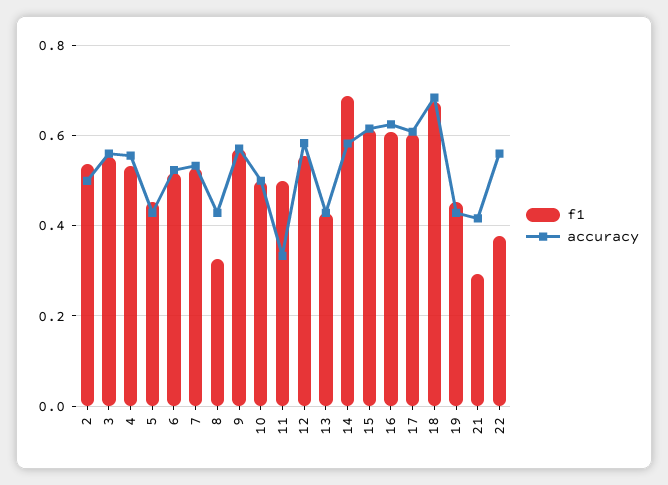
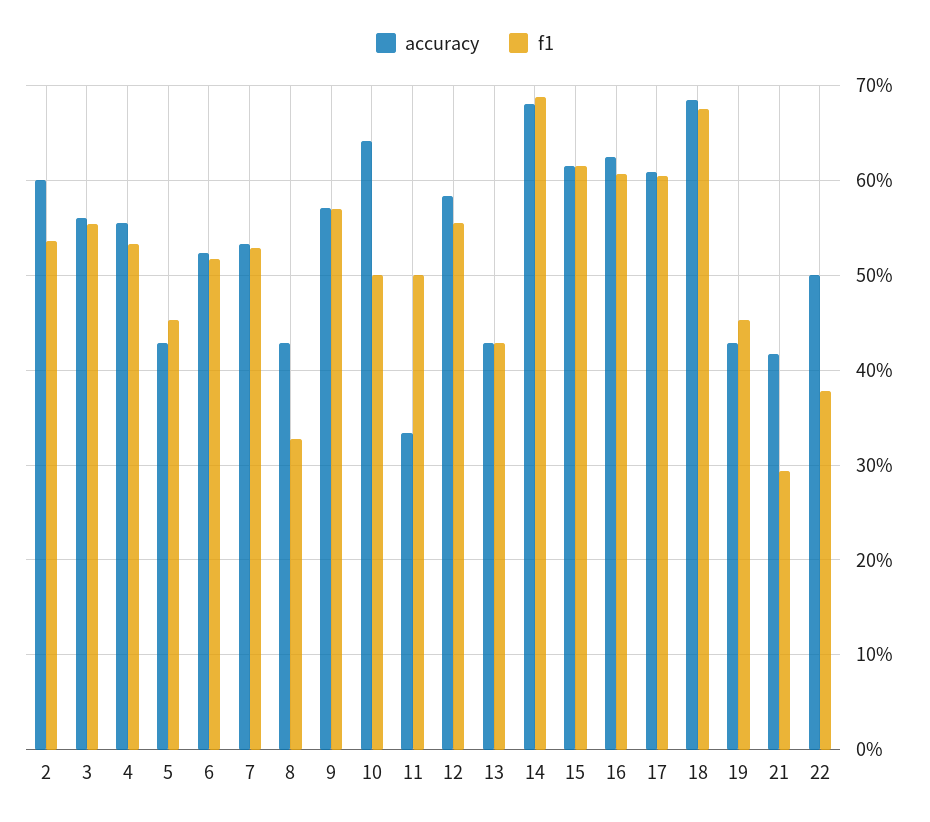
accuracy, 2: 0.5 -> 0.6
accuracy, 10: 0.5 -> 0.64
accuracy, 14: 0.58 -> 0.68
accuracy, 22: 0.56 -> 0.5

